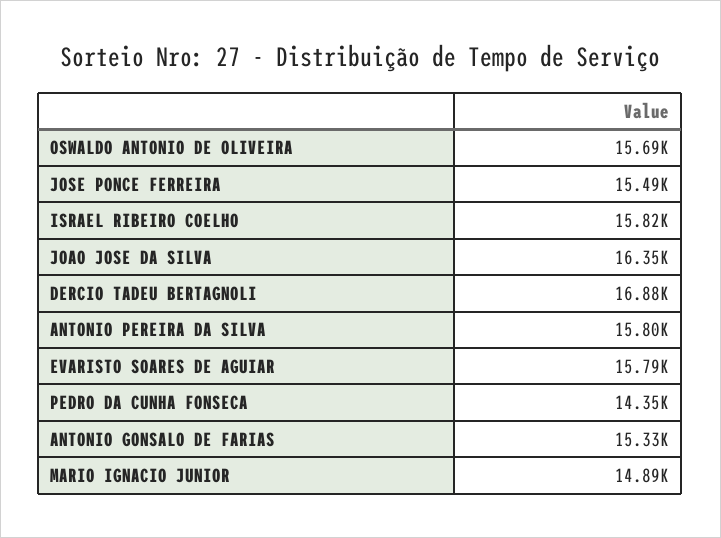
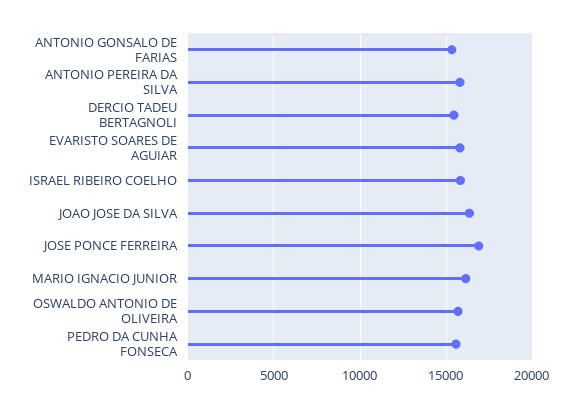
JOSE PONCE FERREIRA: 15490 -> 17000
DERCIO TADEU BERTAGNOLI: 16880 -> 15500
PEDRO DA CUNHA FONSECA: 14350 -> 15500
MARIO IGNACIO JUNIOR: 14890 -> 16000

